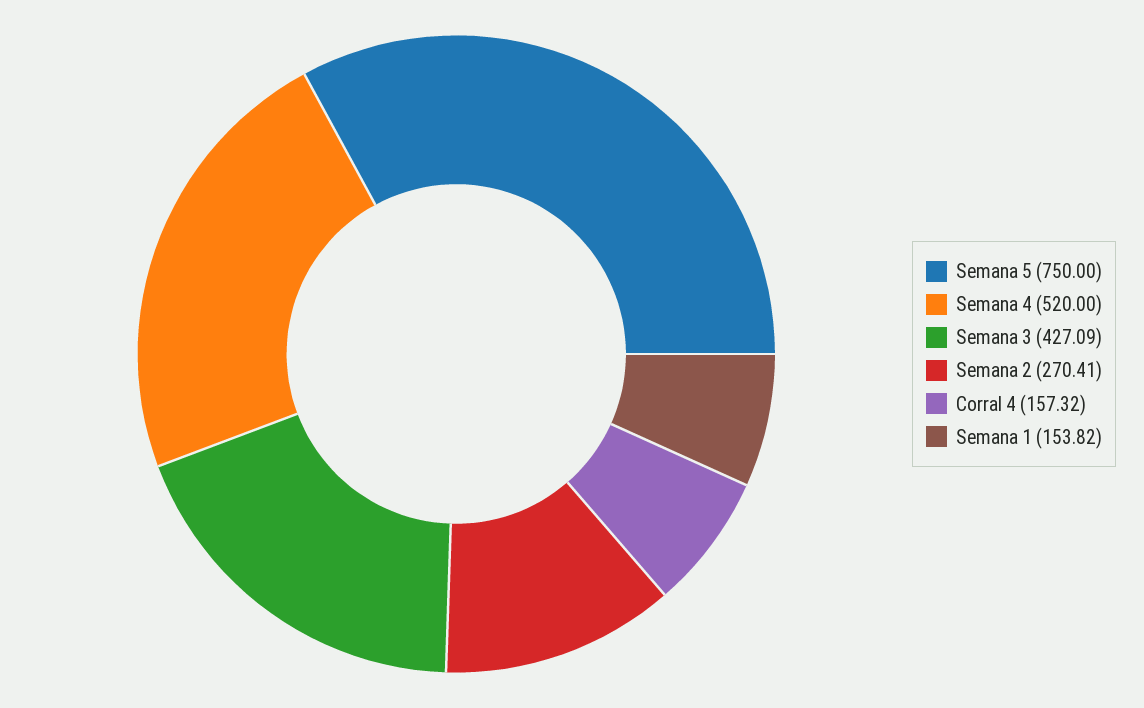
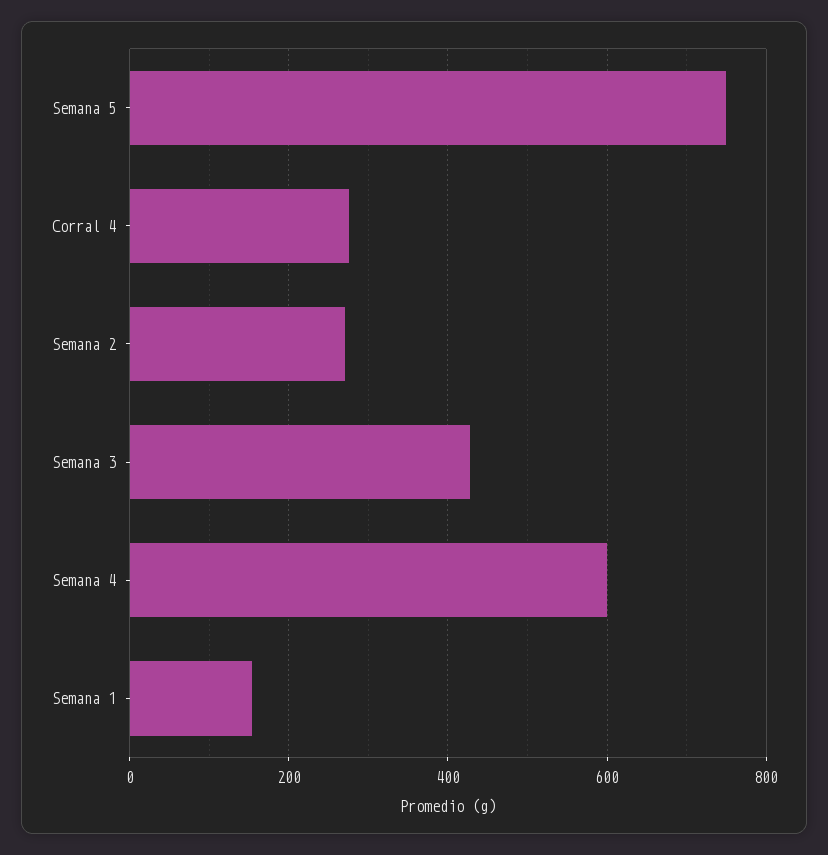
Semana 4: 520 -> 600
Corral 4: 157.32 -> 280

